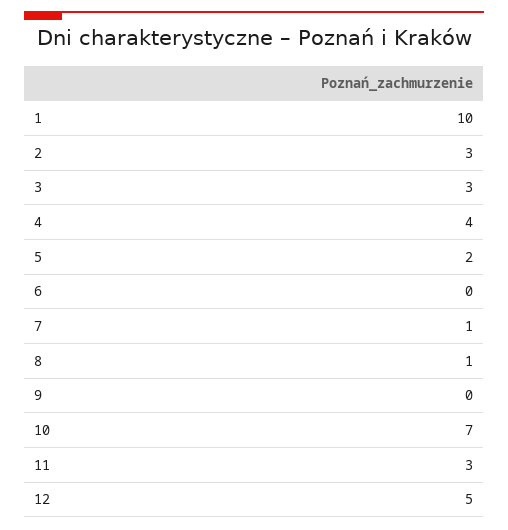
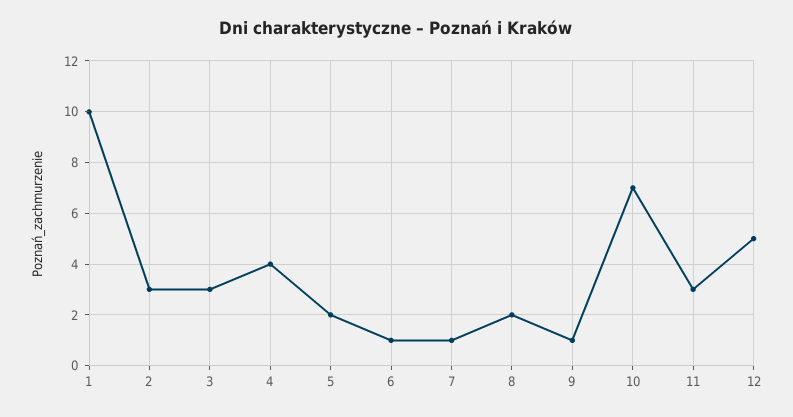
6: 0 -> 1
8: 1 -> 2
9: 0 -> 1

